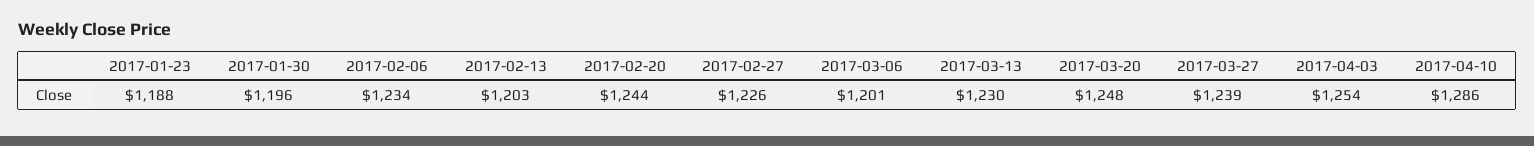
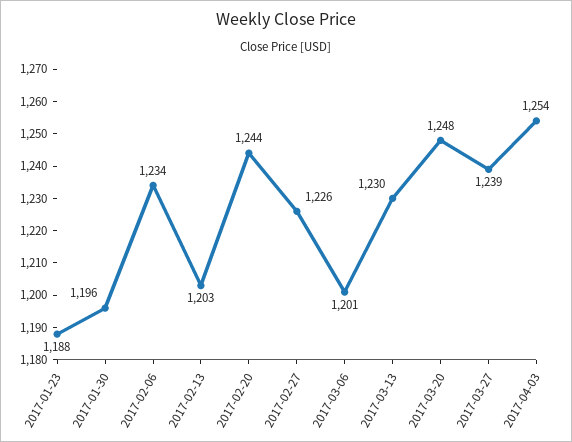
2017-04-10: 1286 -> none

